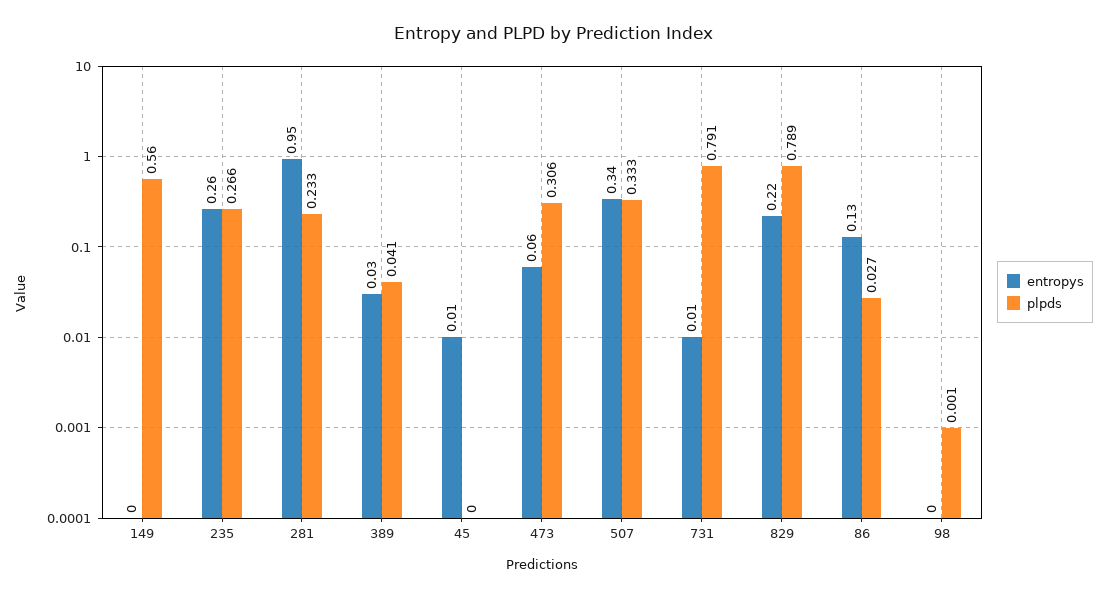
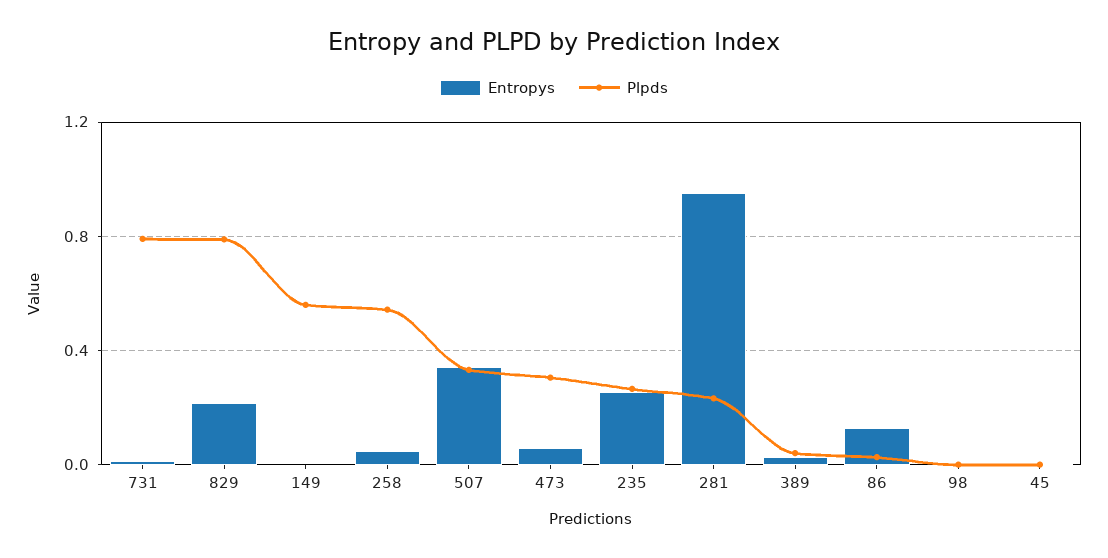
entropys, 258: none -> 0.05
plpds, 258: none -> 0.55

